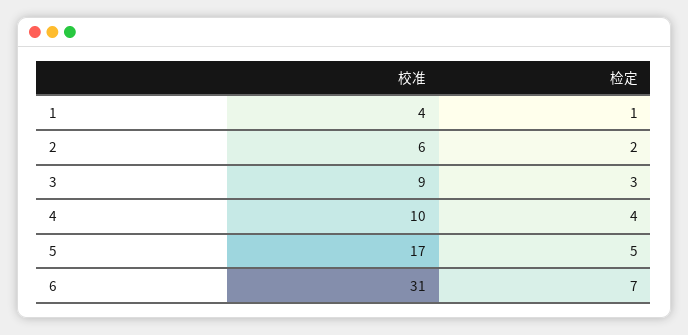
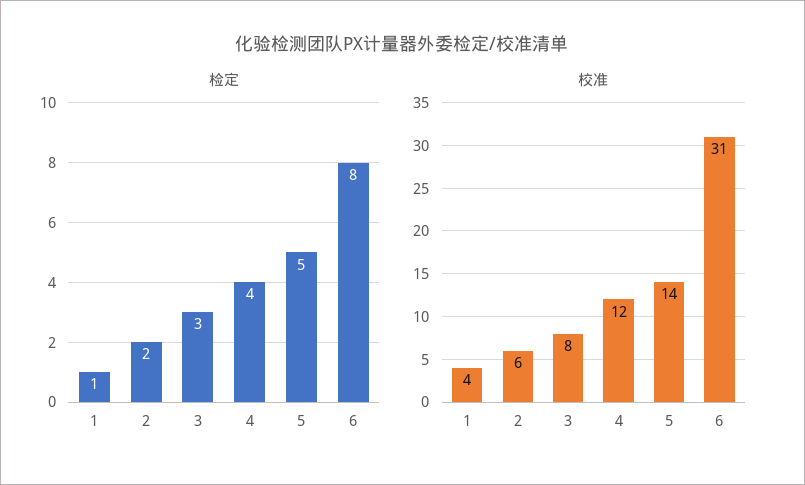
校准, 3: 9 -> 8
校准, 4: 10 -> 12
校准, 5: 17 -> 14
检定, 6: 7 -> 8

